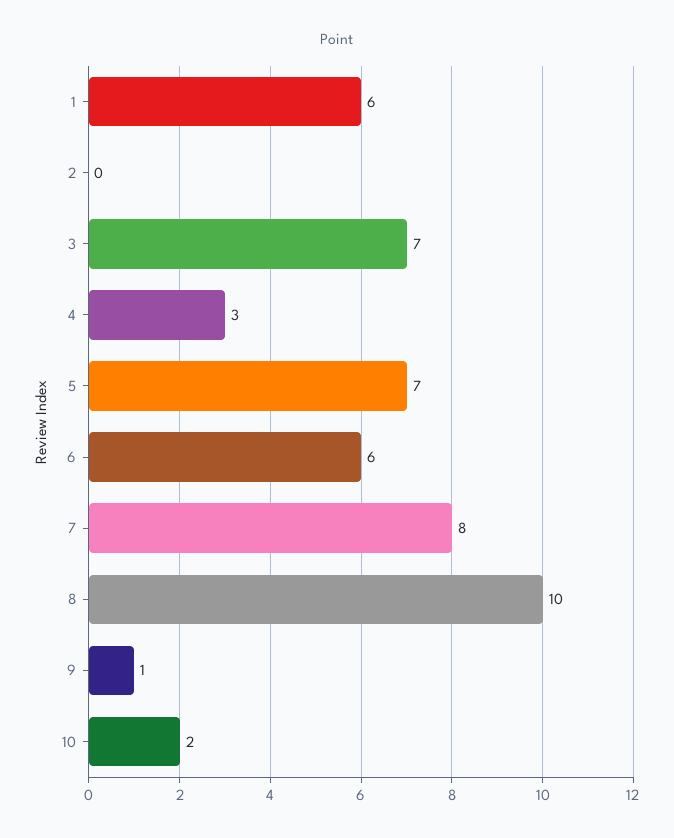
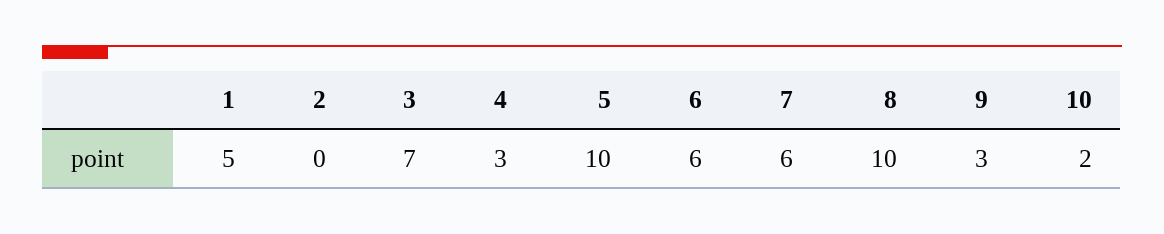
1: 6 -> 5
5: 7 -> 10
7: 8 -> 6
9: 1 -> 3

